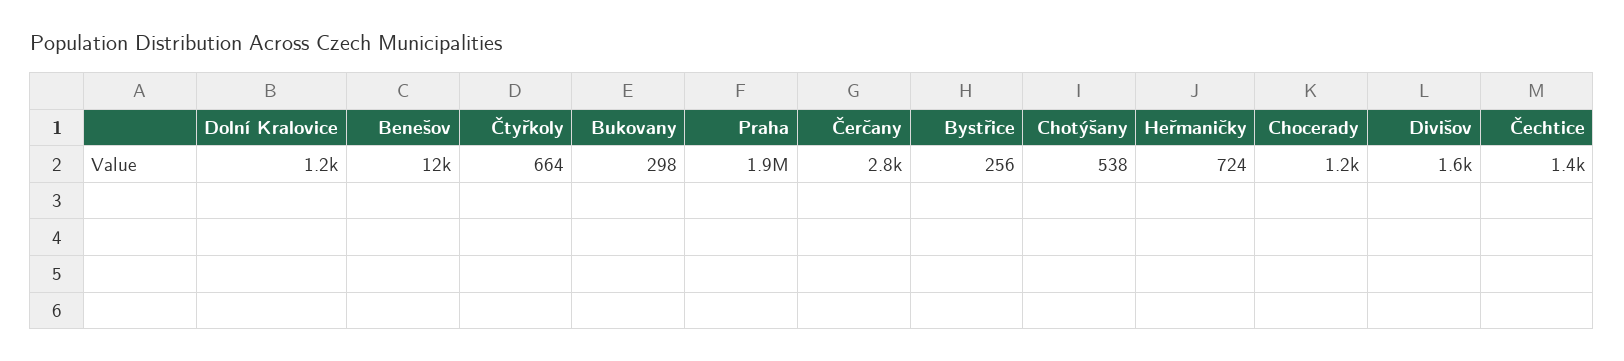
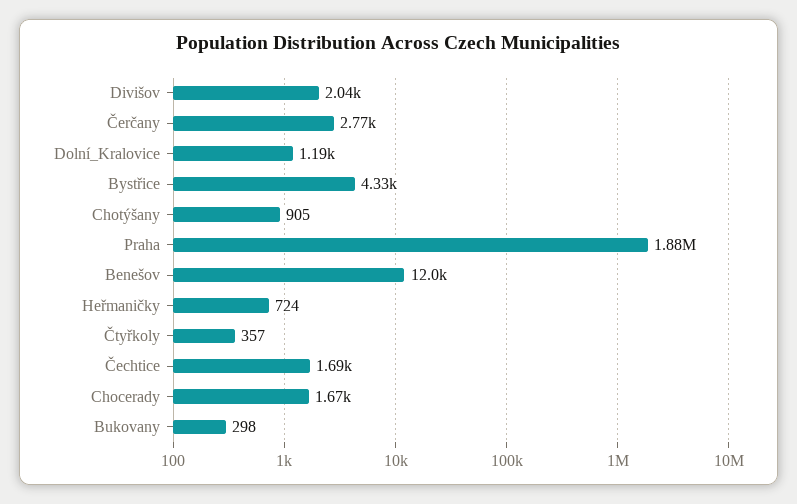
Čtyřkoly: 664 -> 357
Bystřice: 256 -> 4330
Chotýšany: 538 -> 905
Chocerady: 1200 -> 1670
Divišov: 1600 -> 2040
Čechtice: 1400 -> 1690

